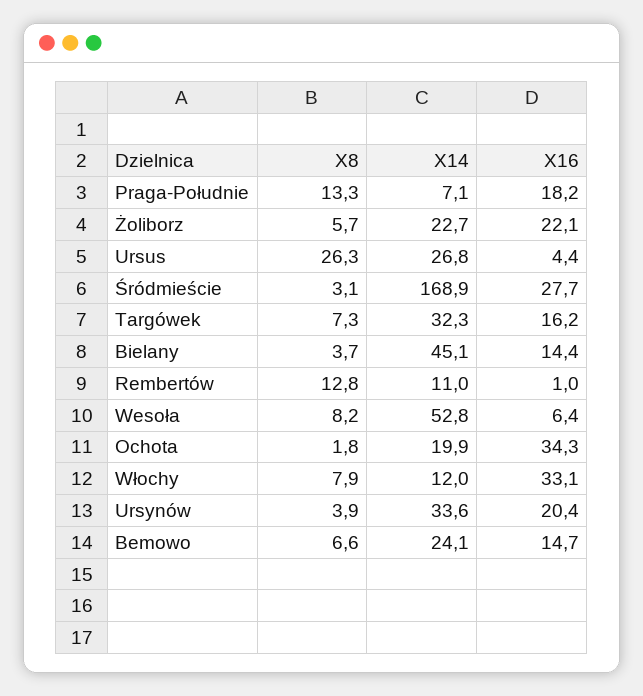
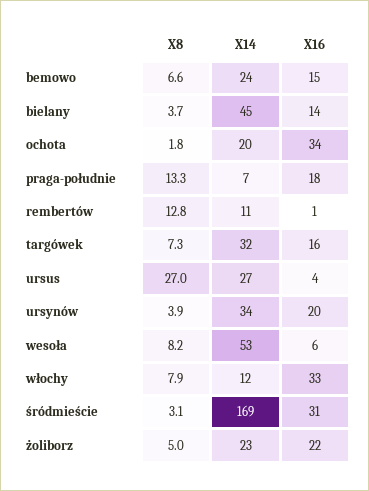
X8, Żoliborz: 5.7 -> 5
X8, Ursus: 26.3 -> 27
X16, Śródmieście: 27.7 -> 31

